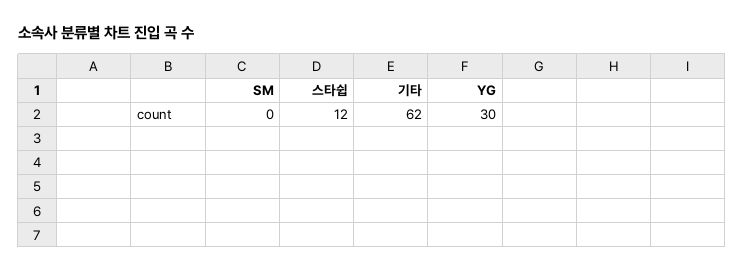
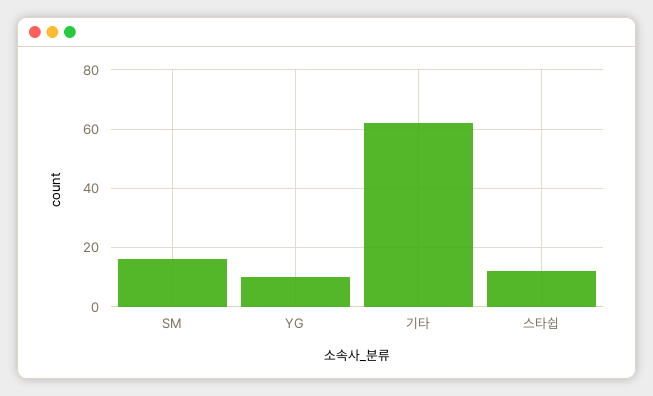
SM: 0 -> 15
YG: 30 -> 10

